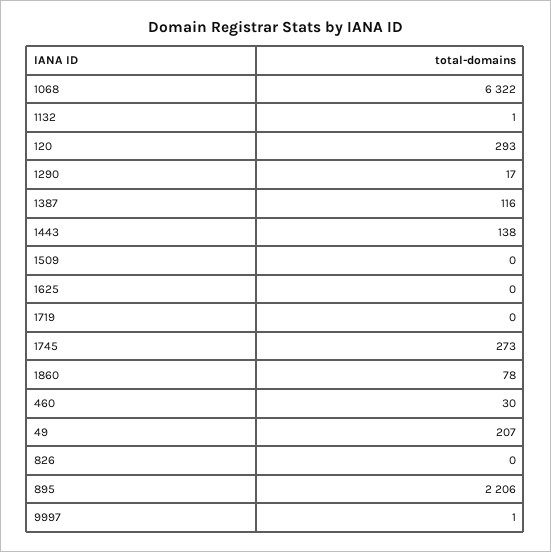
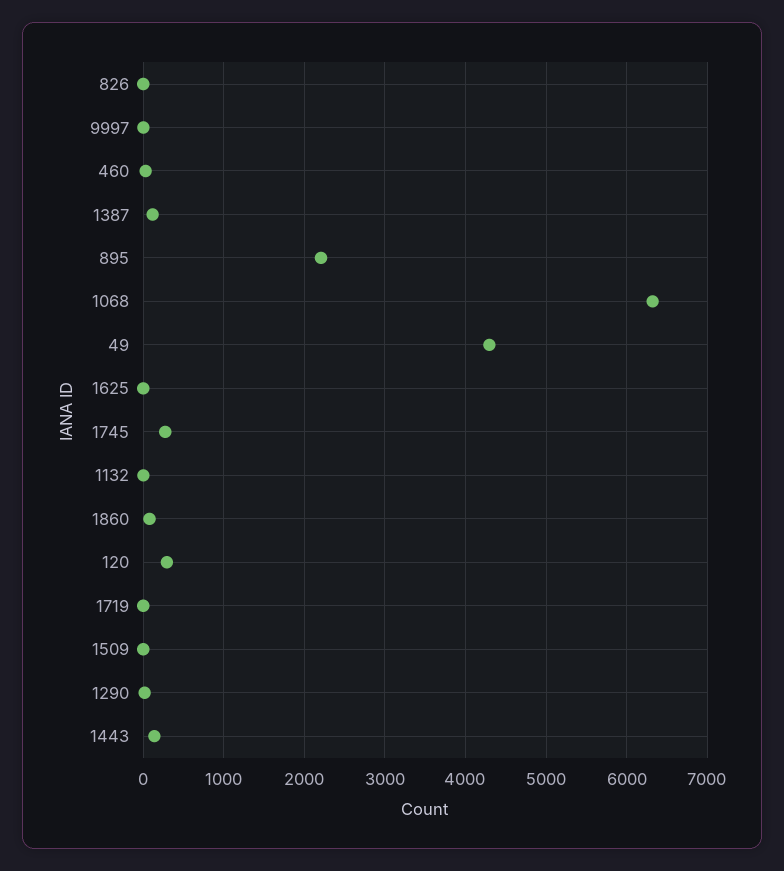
49: 207 -> 4300

